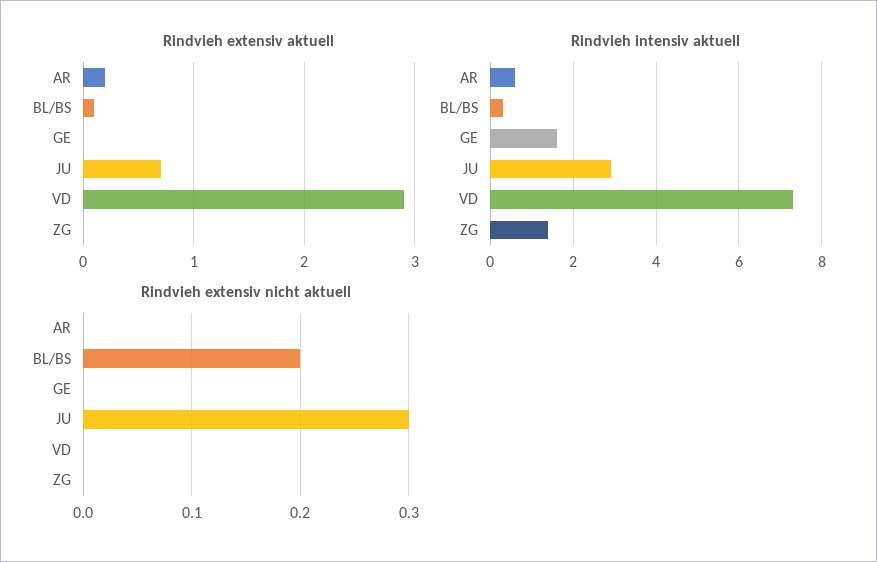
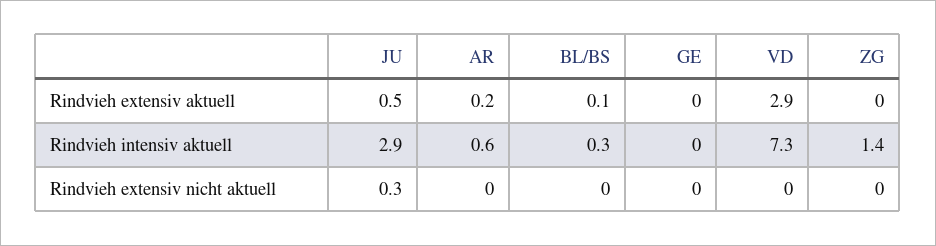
Rindvieh extensiv aktuell, JU: 0.7 -> 0.5
Rindvieh intensiv aktuell, GE: 1.5 -> 0
Rindvieh extensiv nicht aktuell, BL/BS: 0.2 -> 0

